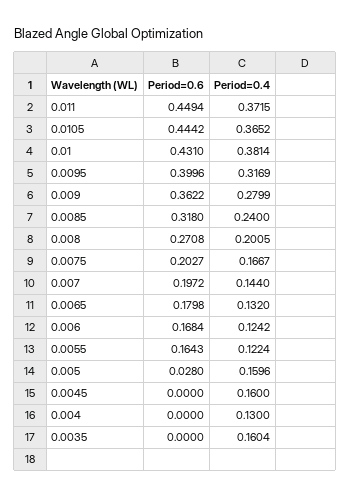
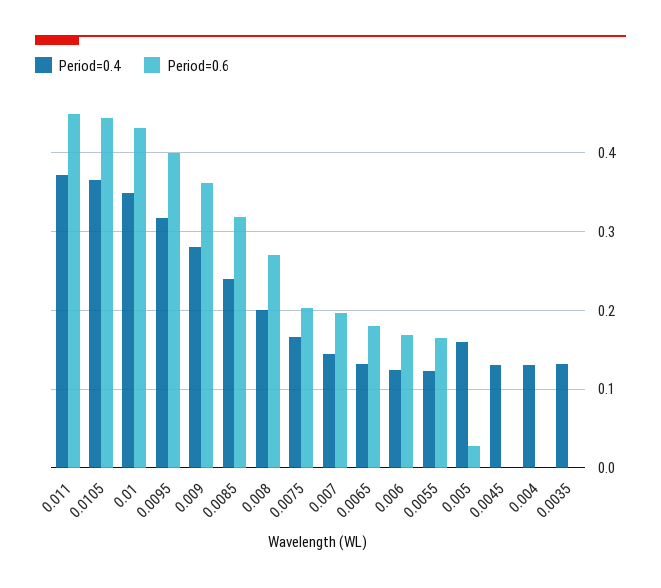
Period=0.4, 0.01: 0.3814 -> 0.35
Period=0.4, 0.0045: 0.16 -> 0.13
Period=0.4, 0.0035: 0.1604 -> 0.13

